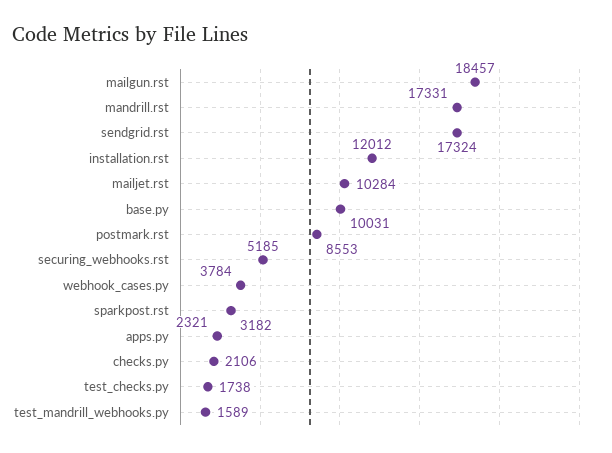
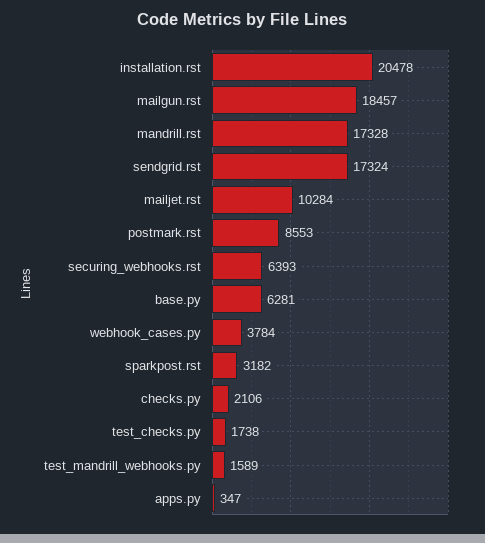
mandrill.rst: 17331 -> 17328
installation.rst: 12012 -> 20478
base.py: 10031 -> 6281
securing_webhooks.rst: 5185 -> 6393
apps.py: 2321 -> 347

